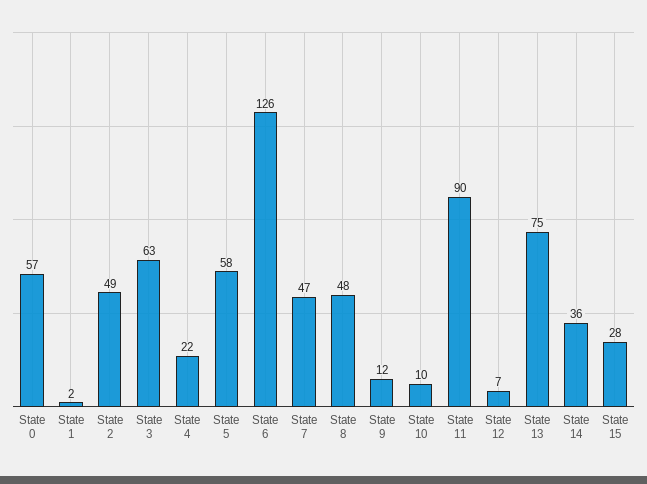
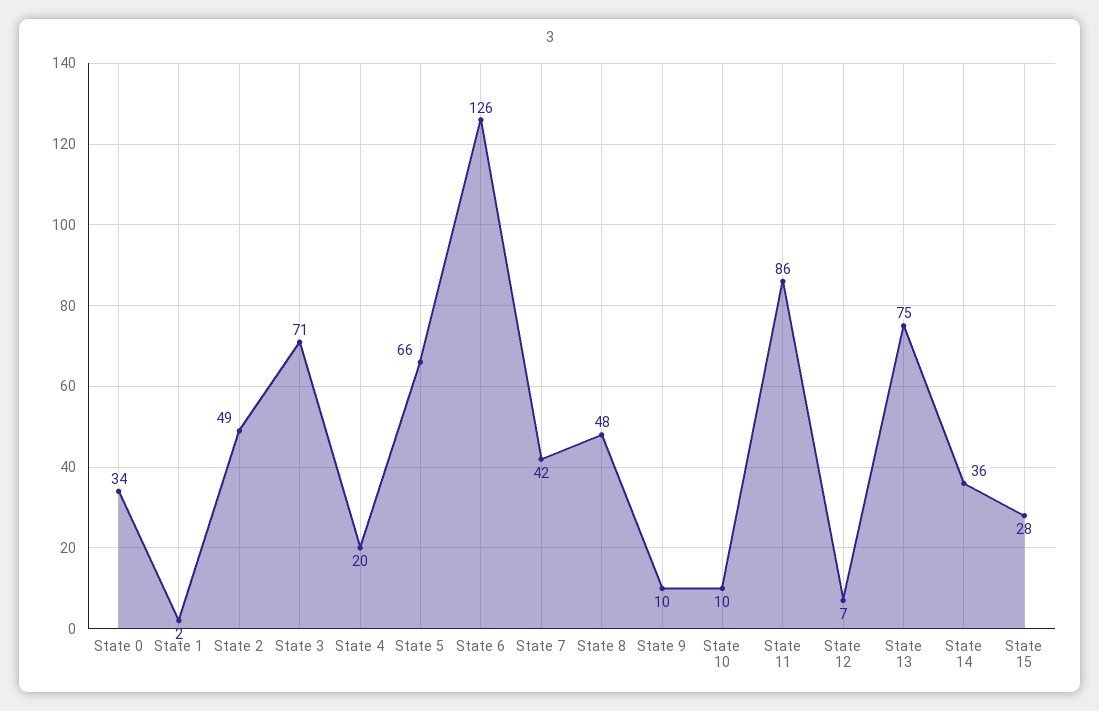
State 0: 57 -> 34
State 3: 63 -> 71
State 4: 22 -> 20
State 5: 58 -> 66
State 7: 47 -> 42
State 9: 12 -> 10
State 11: 90 -> 86

